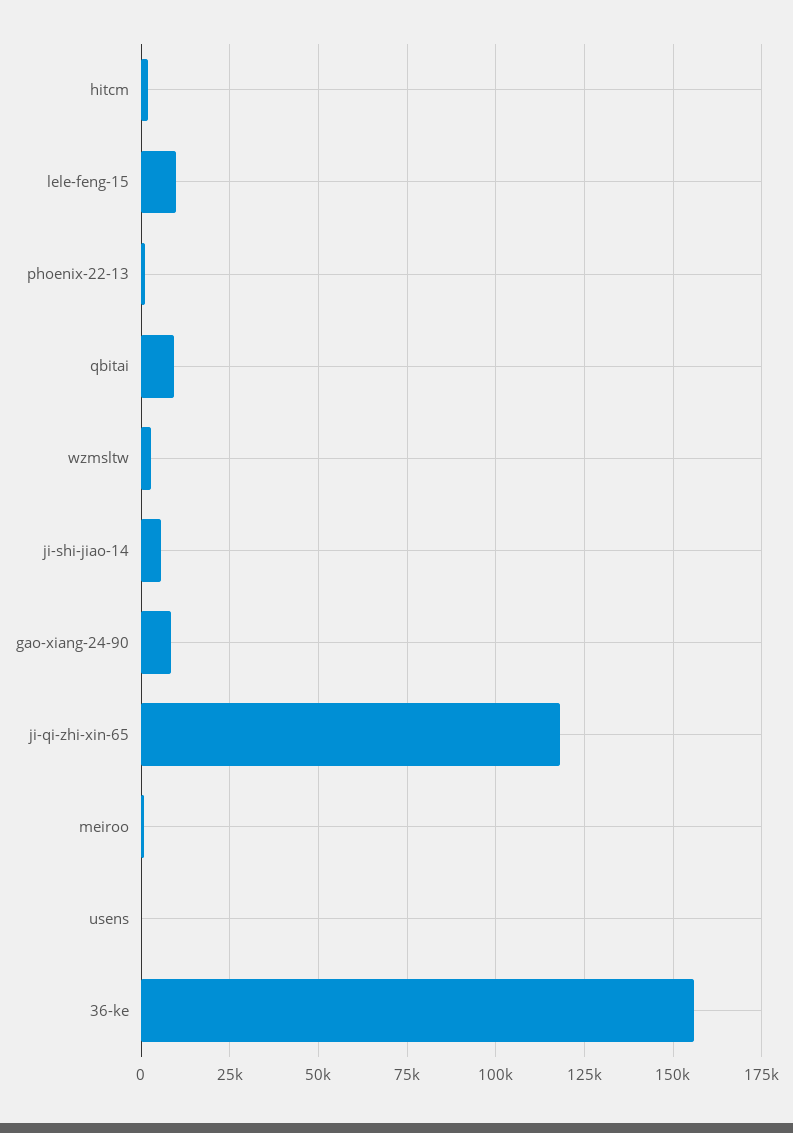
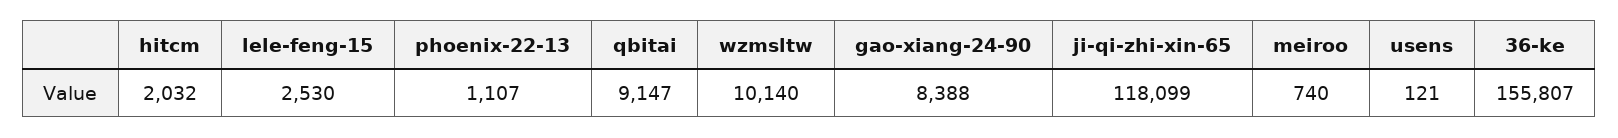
lele-feng-15: 10000 -> 2530
wzmsltw: 2500 -> 10140
ji-shi-jiao-14: 5000 -> none

